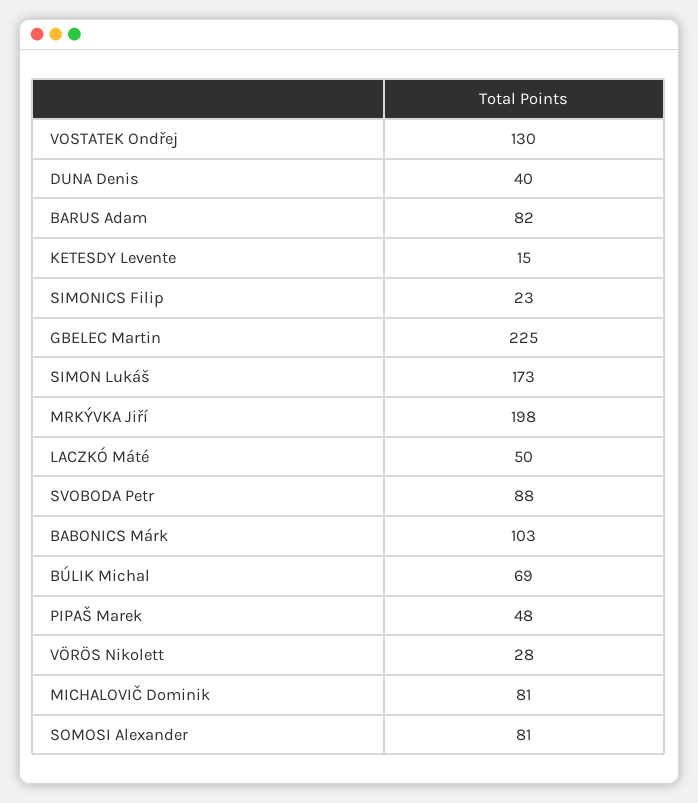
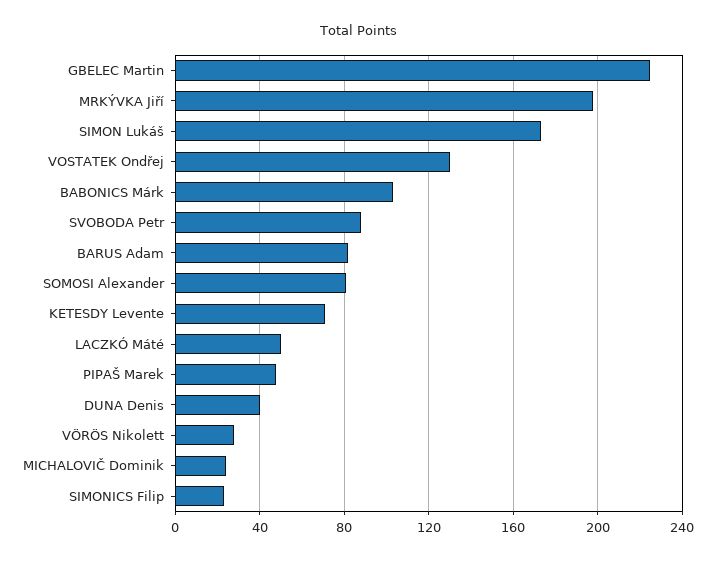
KETESDY Levente: 15 -> 70
BÚLIK Michal: 69 -> none
MICHALOVIČ Dominik: 81 -> 25

